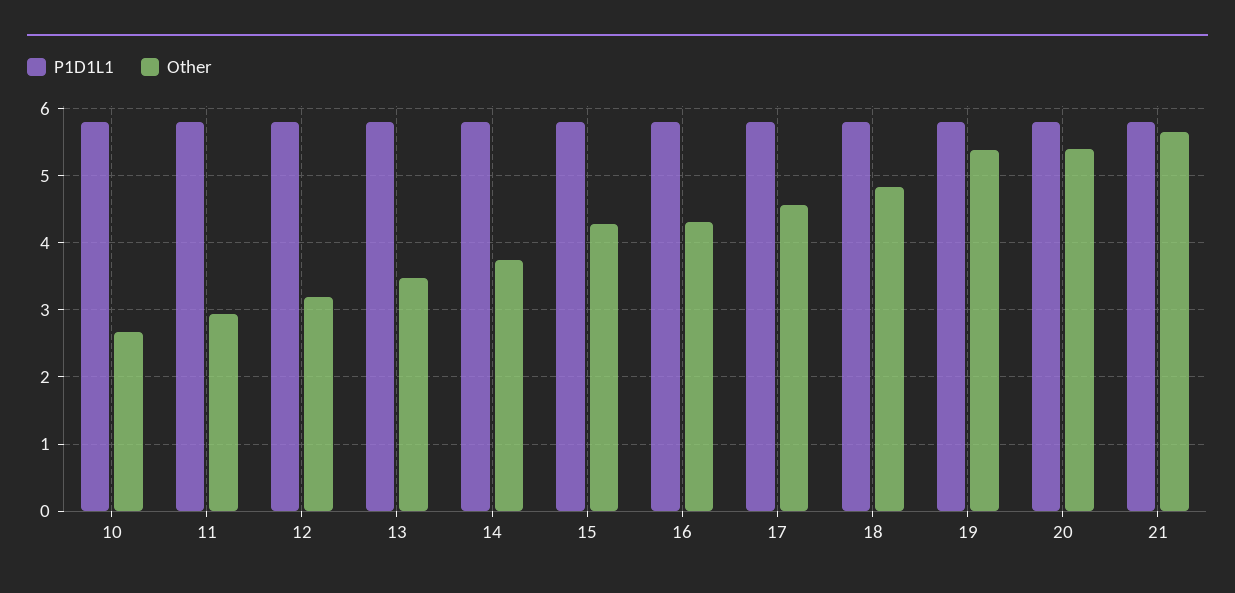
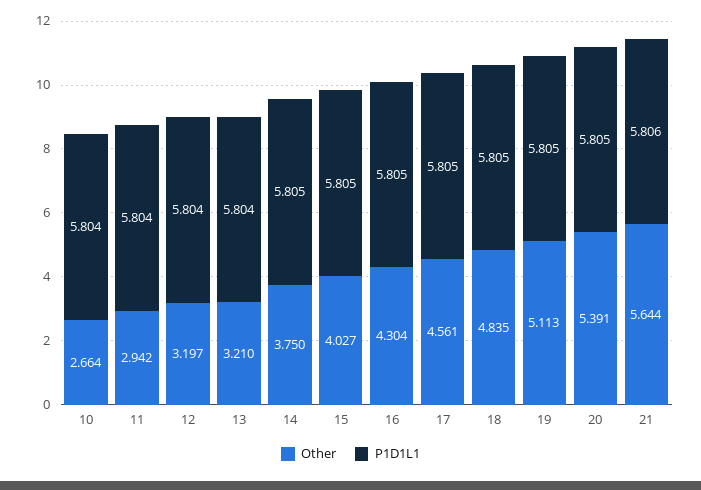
Other, 13: 3.5 -> 3.21
Other, 15: 4.3 -> 4.027
Other, 19: 5.4 -> 5.113

